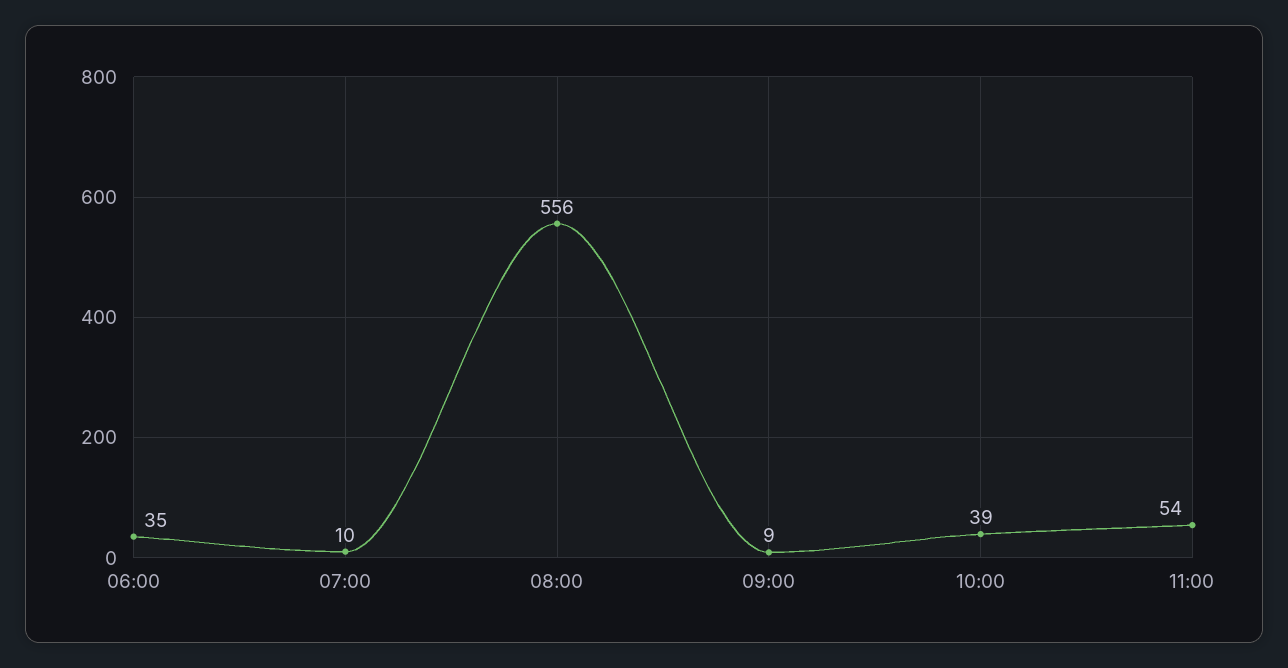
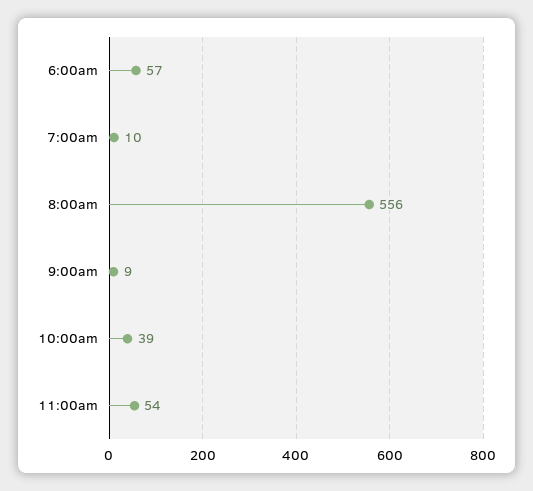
06:00: 35 -> 57

